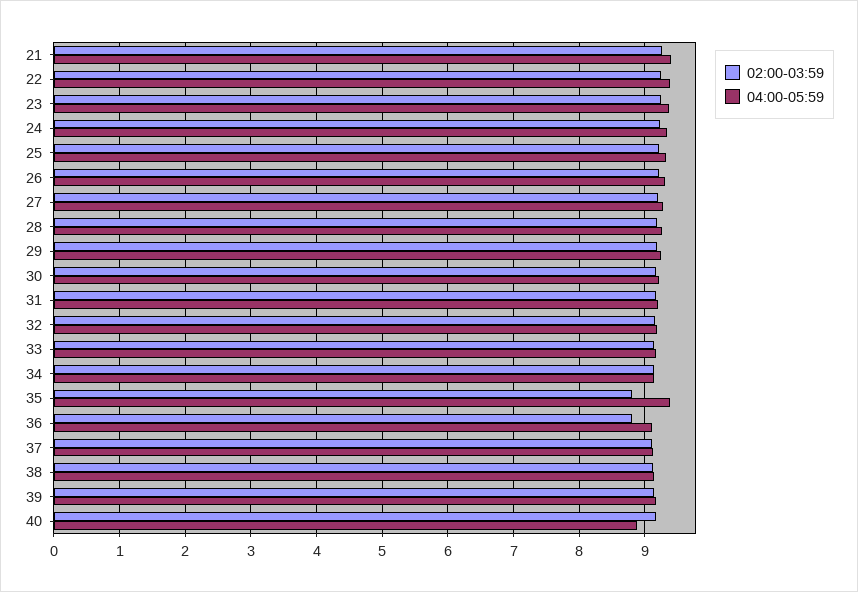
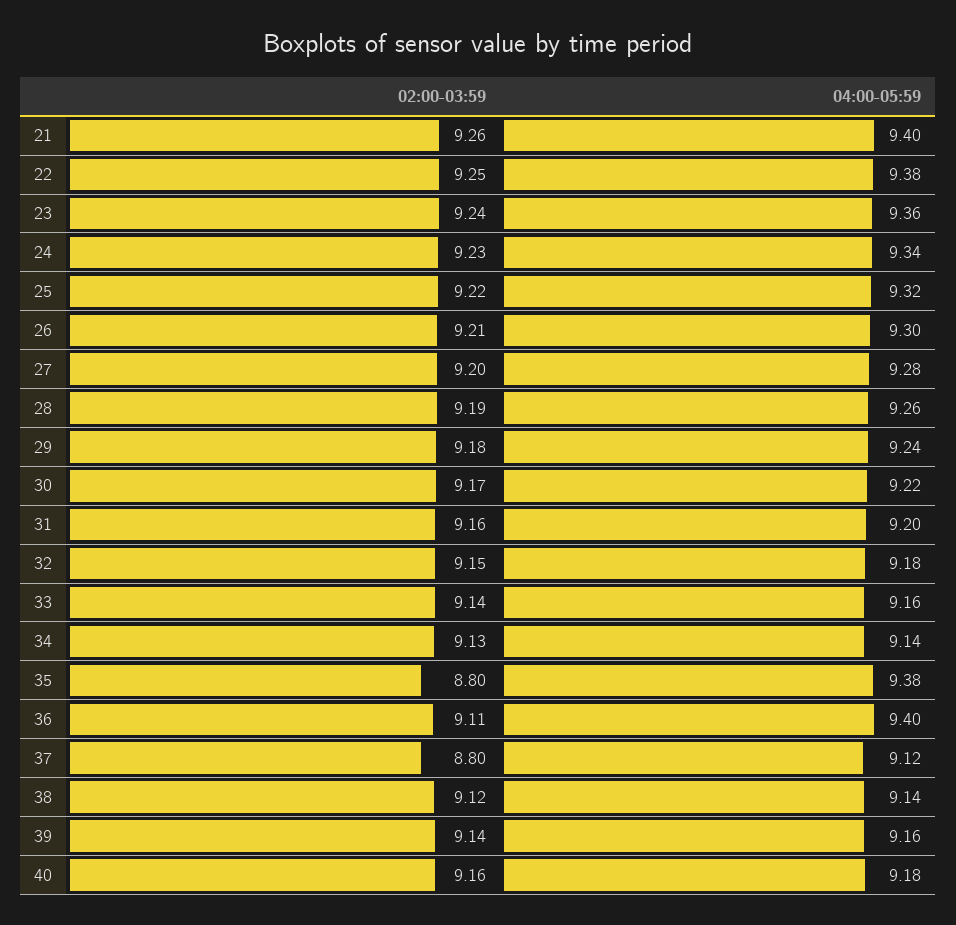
02:00-03:59, 36: 8.8 -> 9.11
04:00-05:59, 36: 9.1 -> 9.4
02:00-03:59, 37: 9.1 -> 8.8
04:00-05:59, 40: 8.9 -> 9.18

